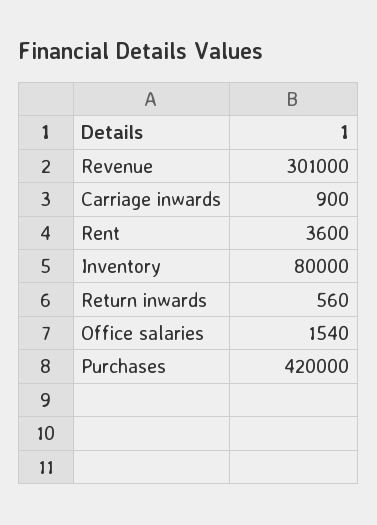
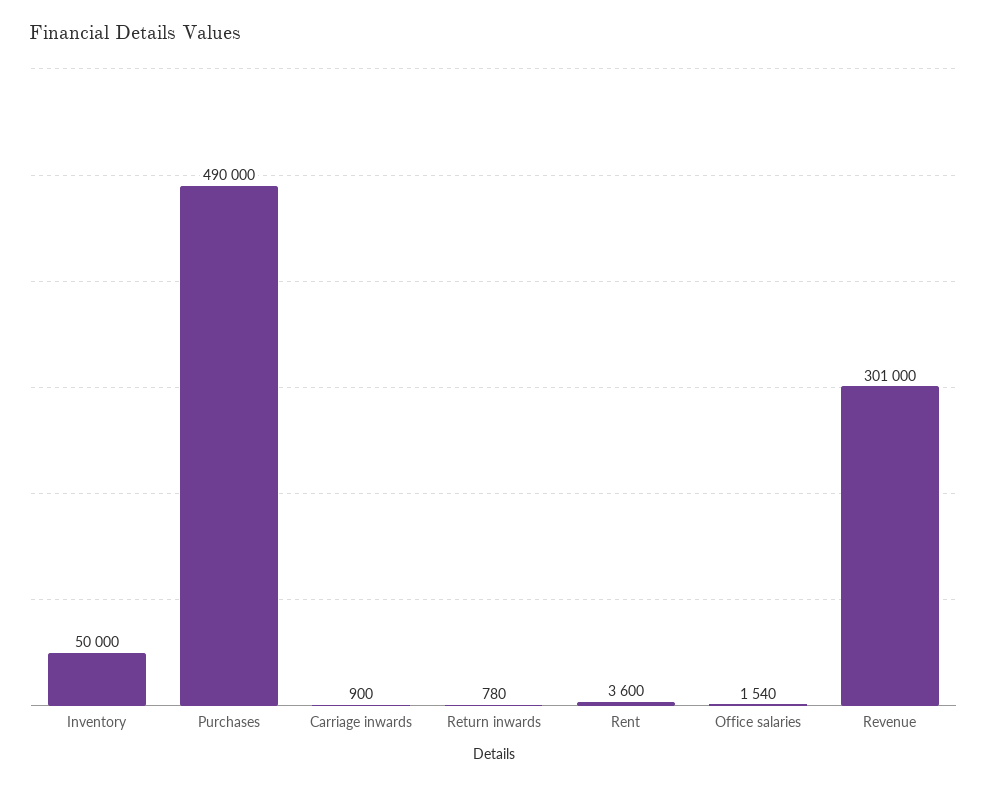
Inventory: 80000 -> 50000
Return inwards: 560 -> 780
Purchases: 420000 -> 490000

